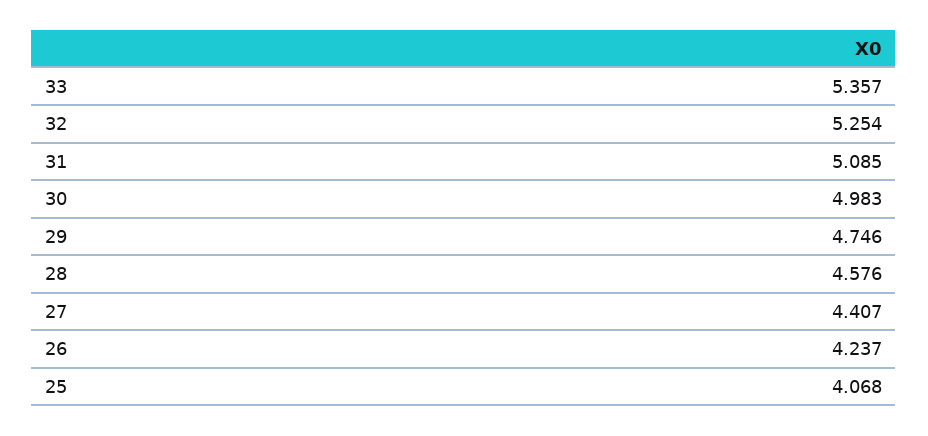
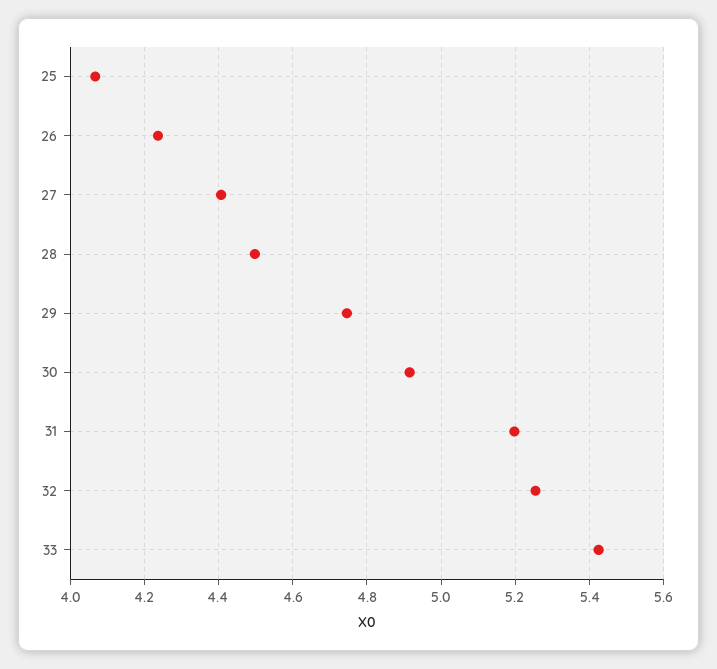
33: 5.357 -> 5.42
31: 5.085 -> 5.2
30: 4.983 -> 4.92
28: 4.576 -> 4.5

